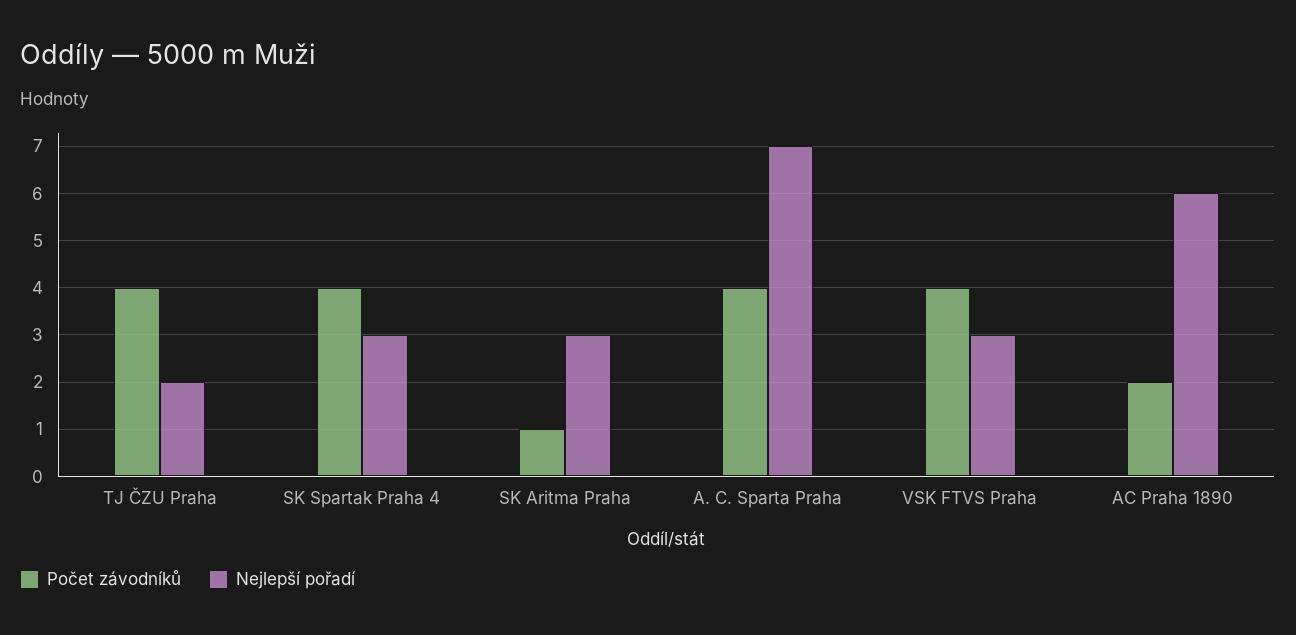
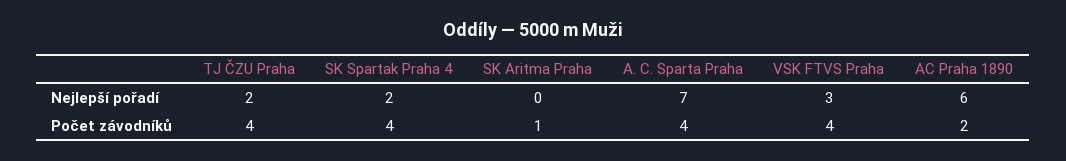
Nejlepší pořadí, SK Spartak Praha 4: 3 -> 2
Nejlepší pořadí, SK Aritma Praha: 3 -> 0

